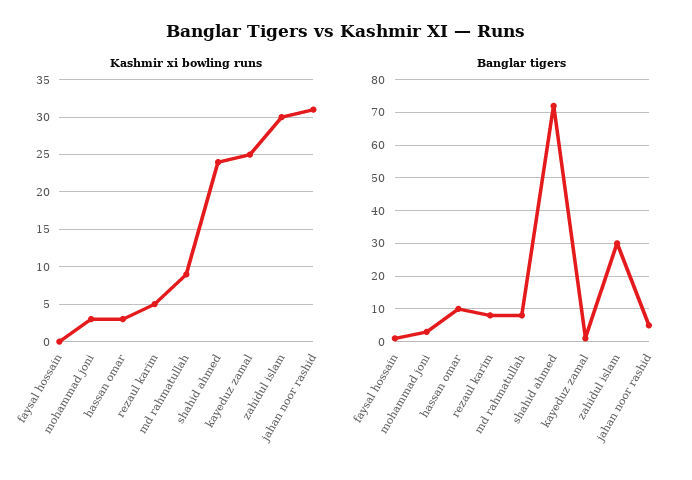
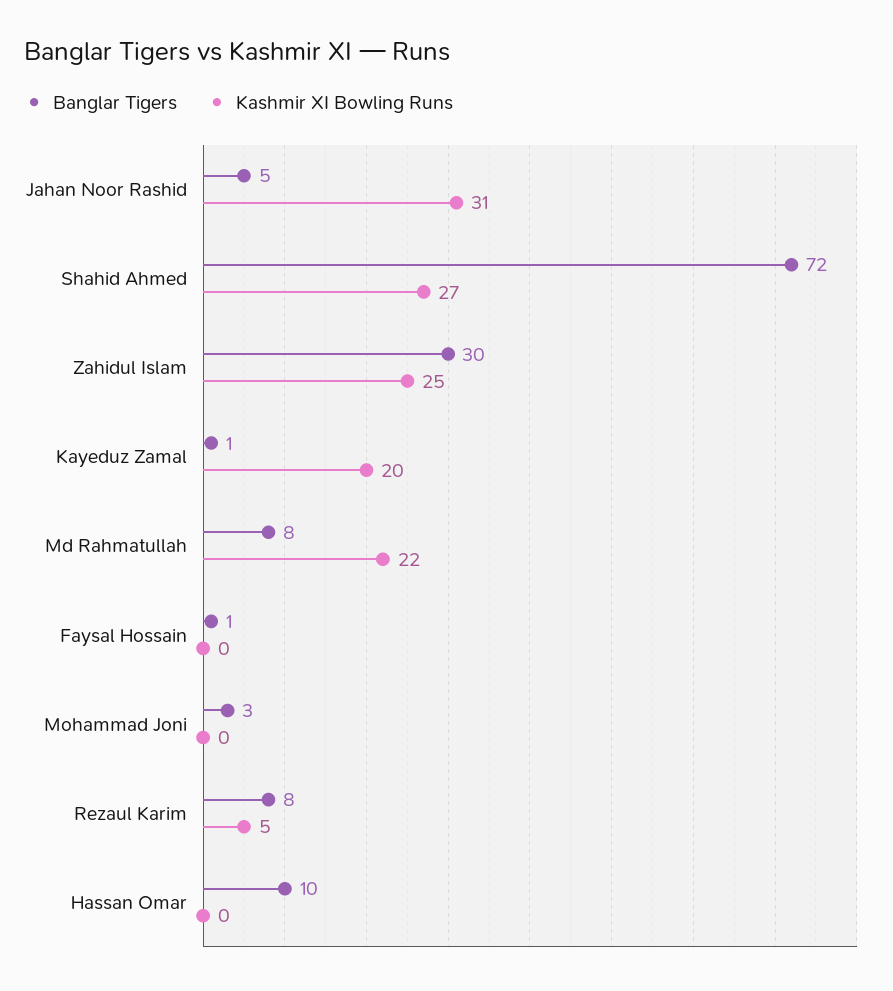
Kashmir xi bowling runs, mohammad joni: 3 -> 0
Kashmir xi bowling runs, hassan omar: 3 -> 0
Kashmir xi bowling runs, md rahmatullah: 9 -> 22
Kashmir xi bowling runs, shahid ahmed: 24 -> 27
Kashmir xi bowling runs, kayeduz zamal: 25 -> 20
Kashmir xi bowling runs, zahidul islam: 30 -> 25

